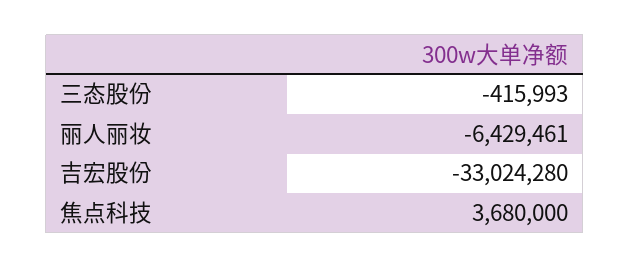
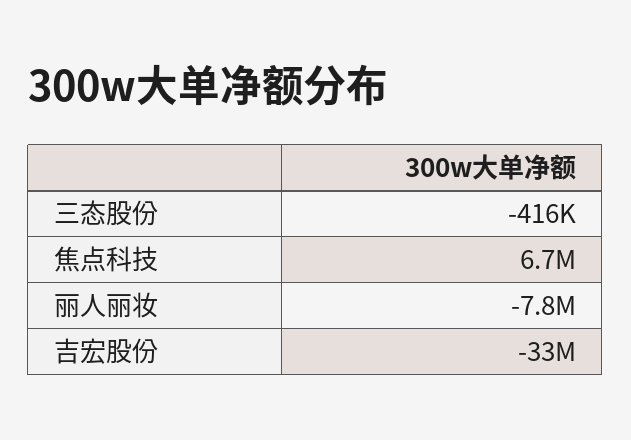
丽人丽妆: -6429461 -> -7800000
焦点科技: 3680000 -> 6700000

